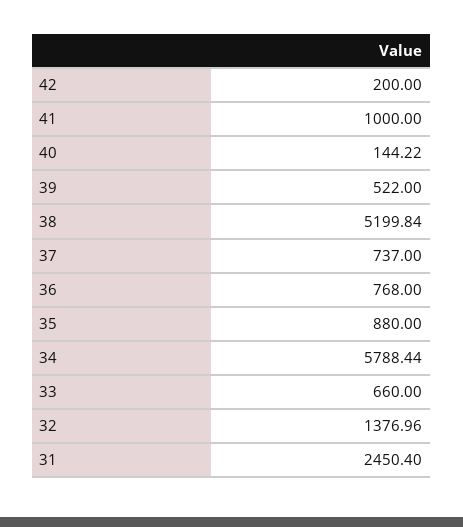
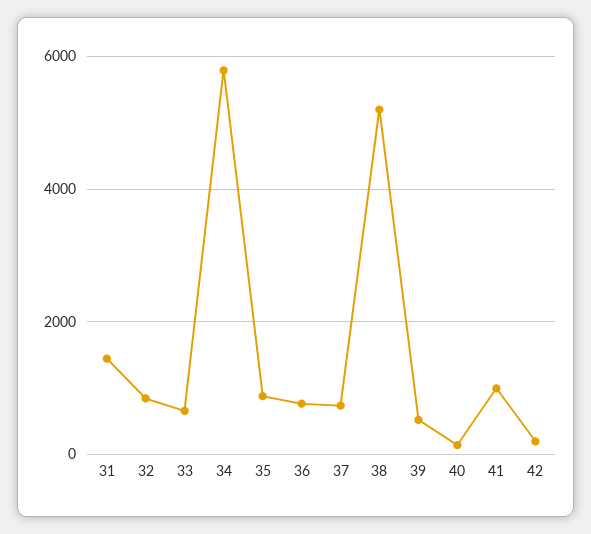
32: 1376.96 -> 800
31: 2450.4 -> 1400

